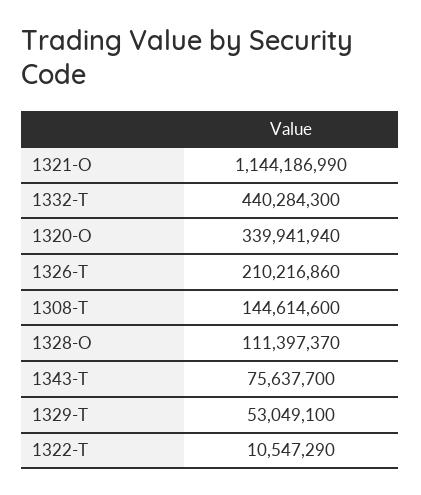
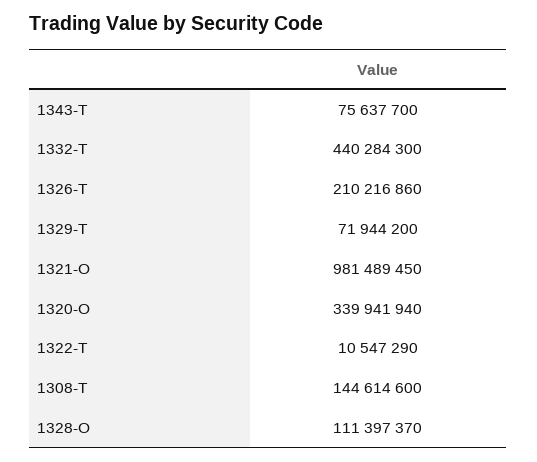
1321-O: 1144186990 -> 981489450
1329-T: 53049100 -> 71944200

